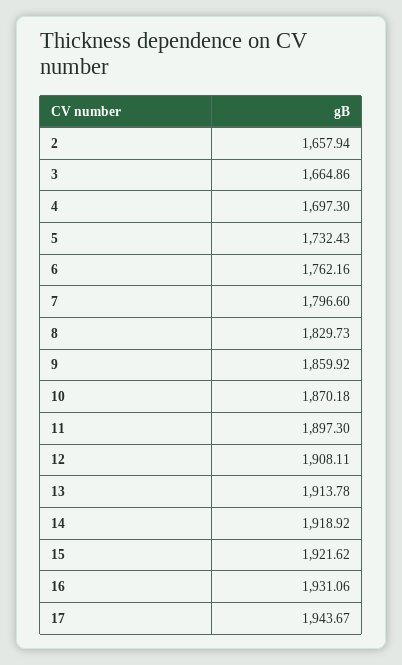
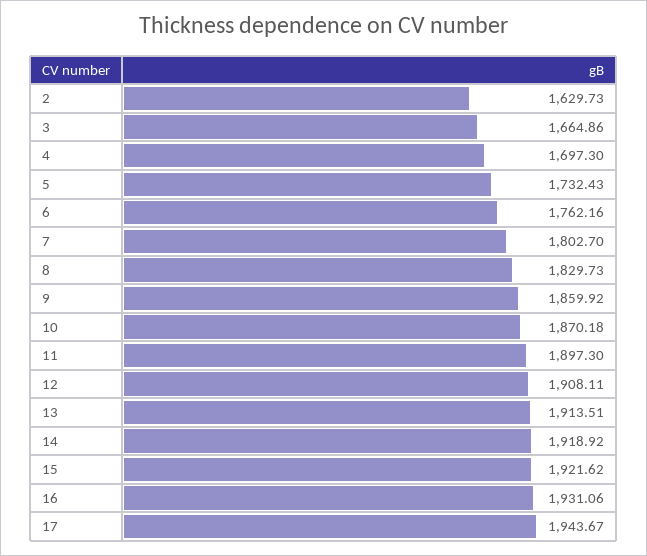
2: 1657.94 -> 1629.73
7: 1796.6 -> 1802.7
13: 1913.78 -> 1913.51

